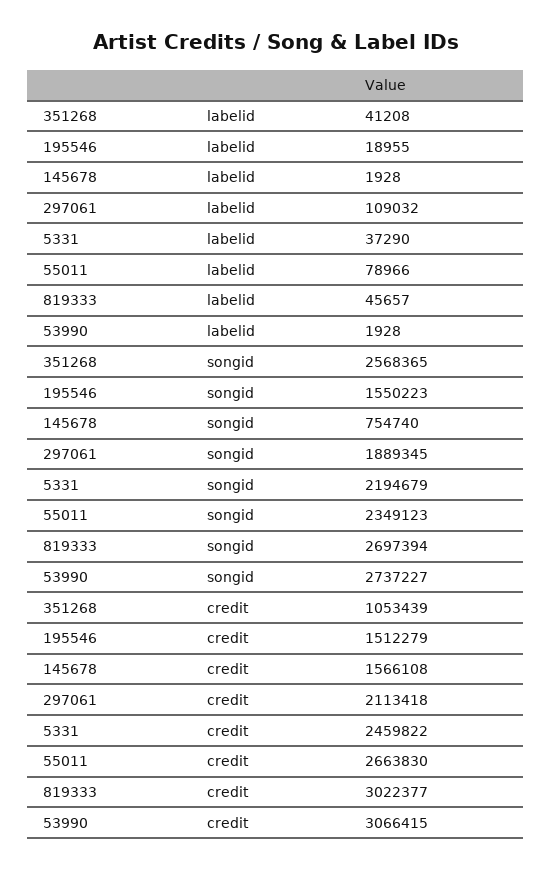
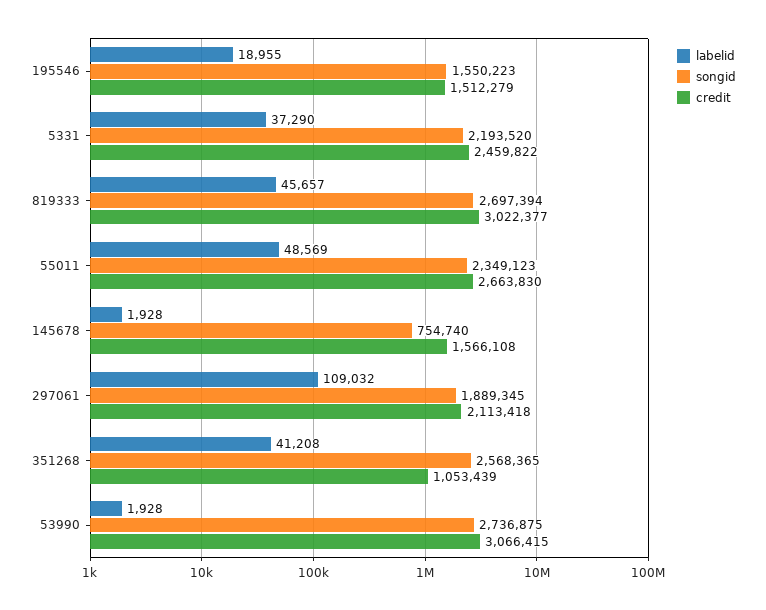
labelid, 55011: 78966 -> 48569
songid, 5331: 2194679 -> 2193520
songid, 53990: 2737227 -> 2736875

